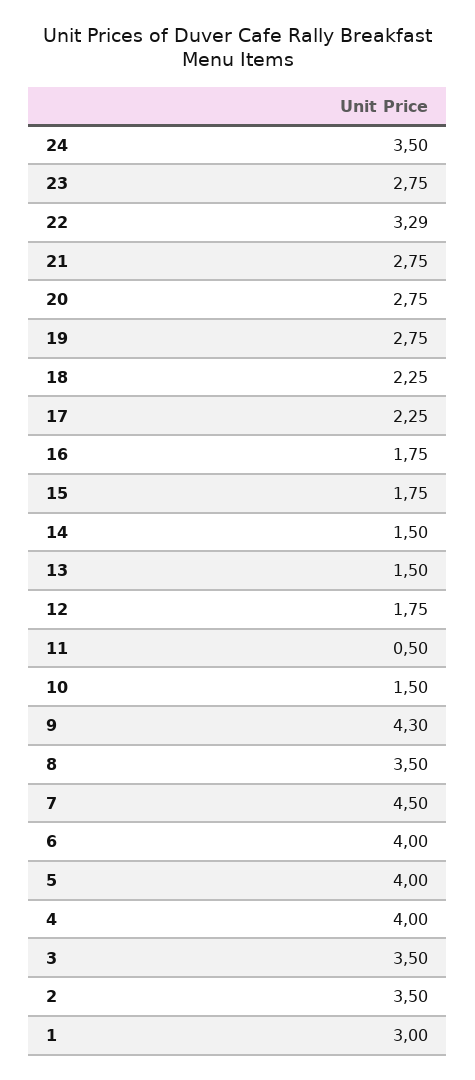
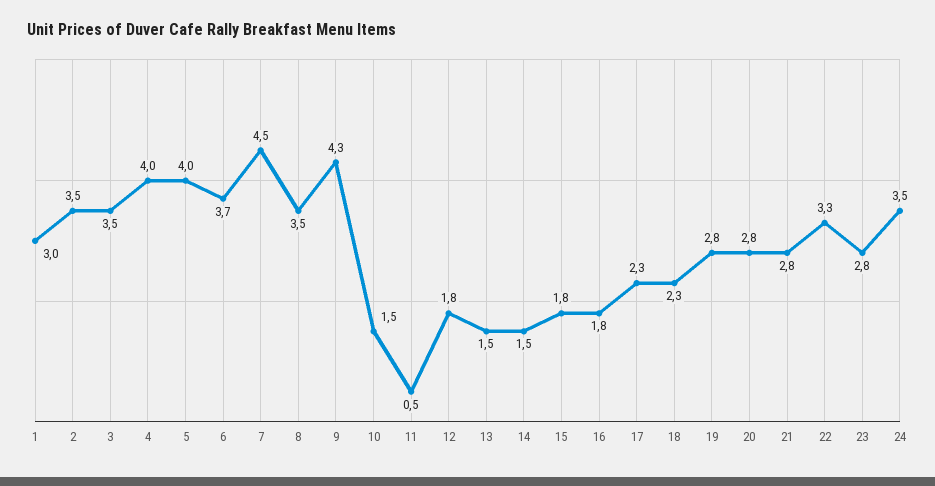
6: 4 -> 3.7

